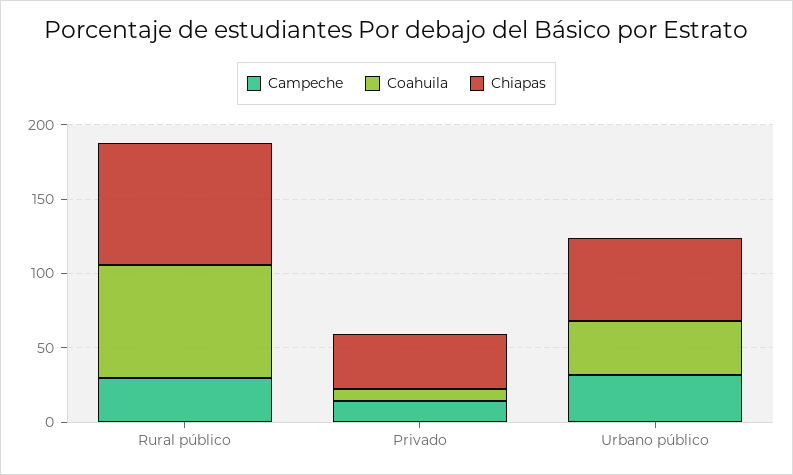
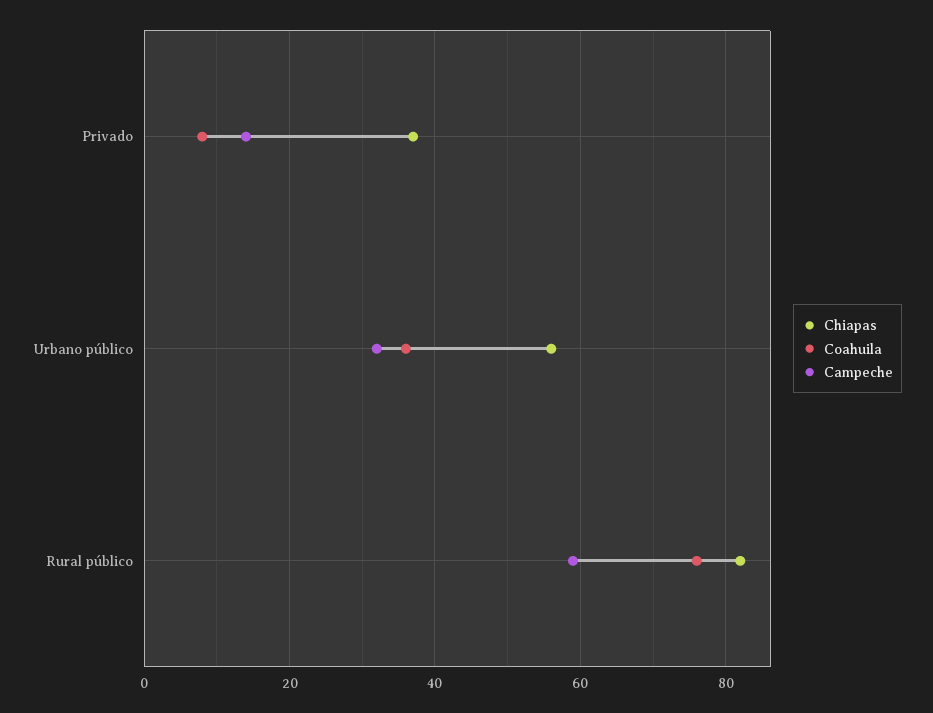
Campeche, Rural público: 30 -> 60

